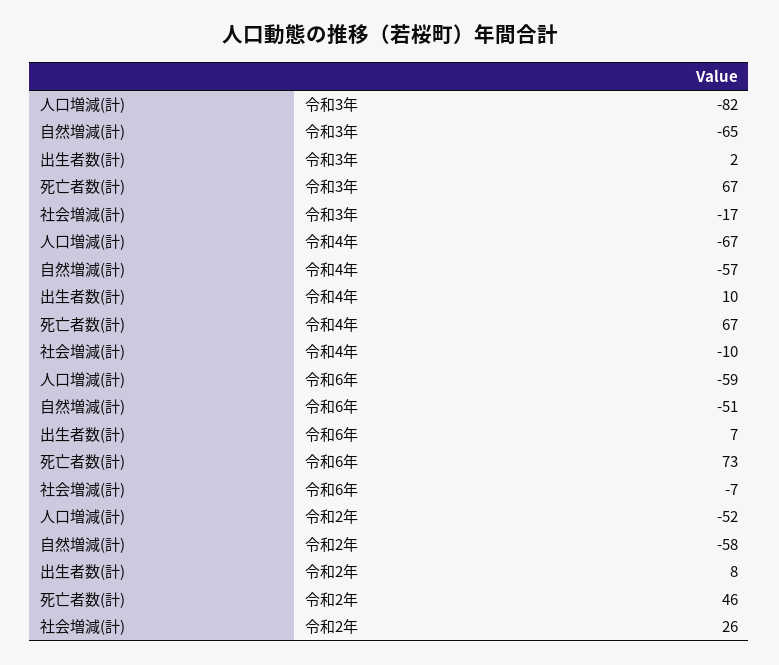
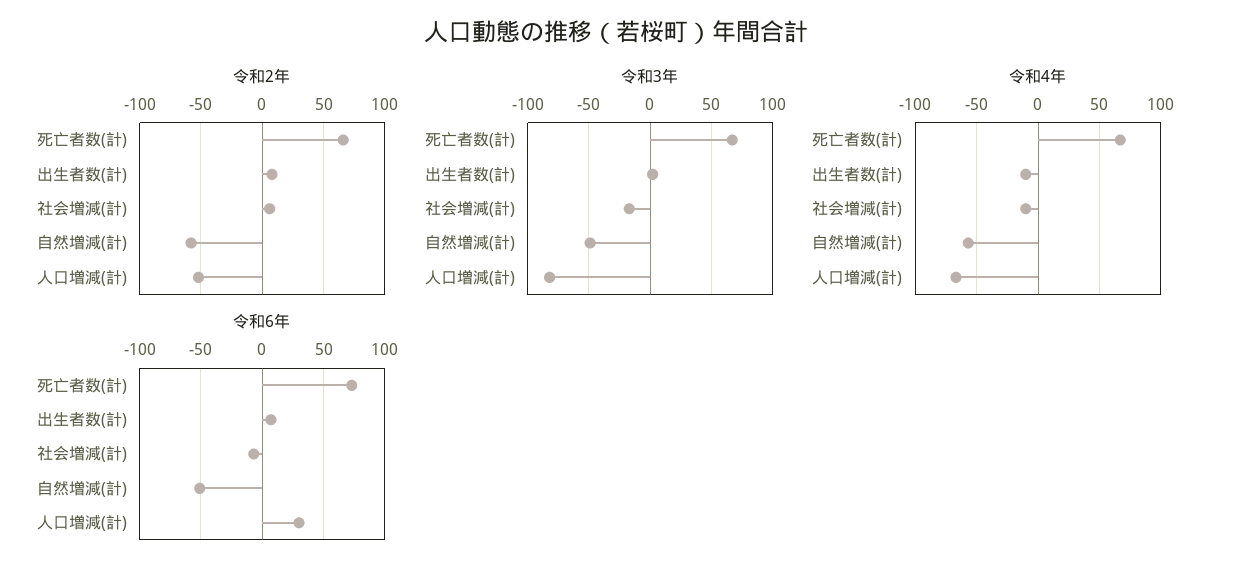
令和3年, 自然増減(計): -65 -> -50
令和4年, 出生者数(計): 10 -> -10
令和6年, 人口増減(計): -59 -> 30
令和2年, 死亡者数(計): 46 -> 65
令和2年, 社会増減(計): 26 -> 5

